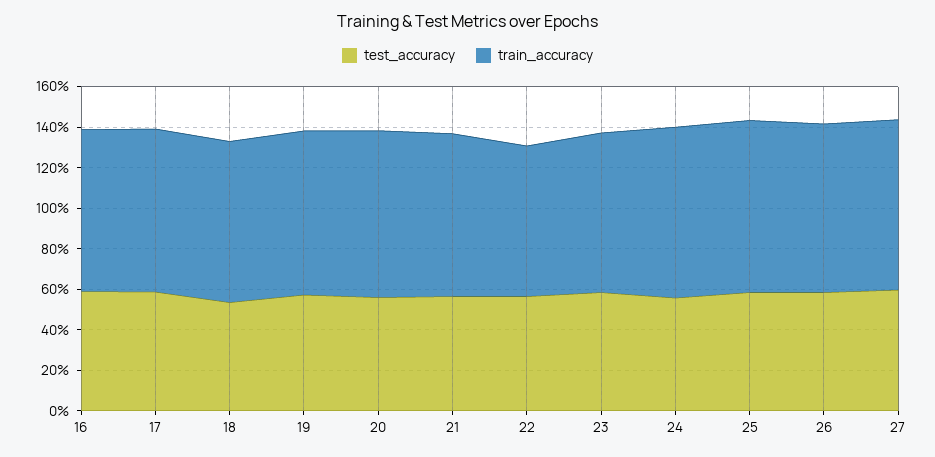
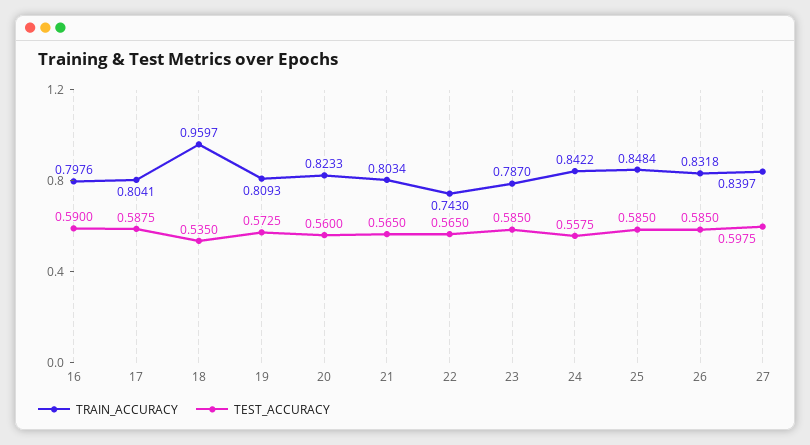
train_accuracy, 18: 0.8 -> 0.9597

